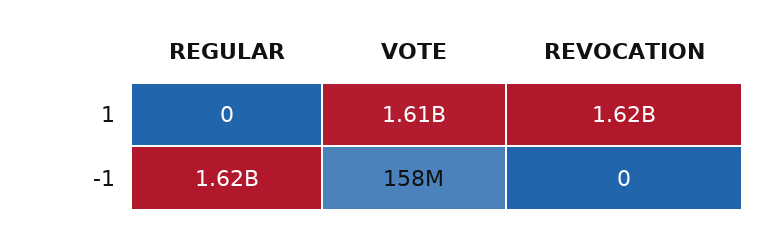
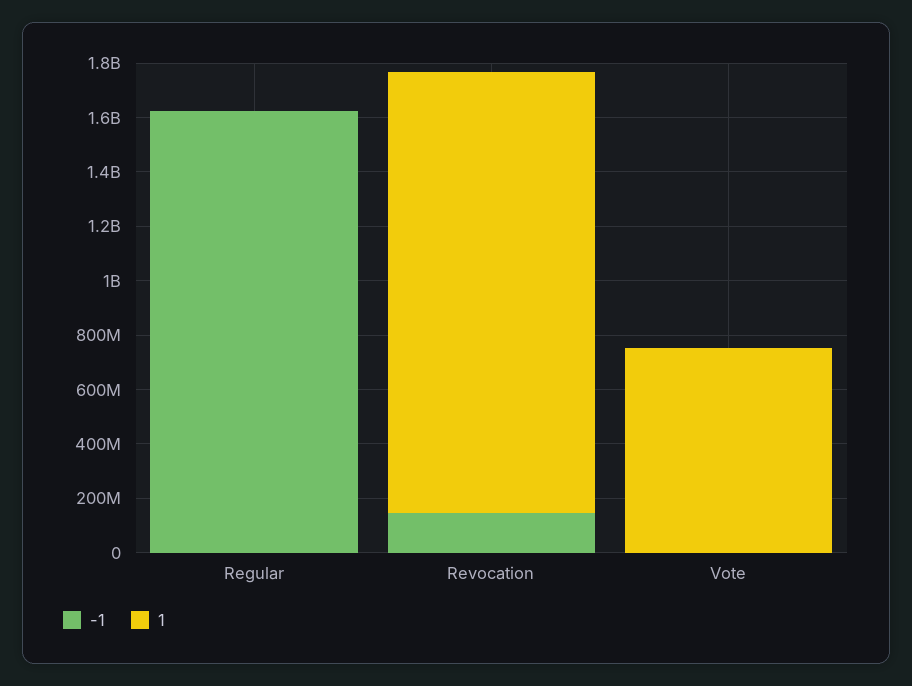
1, VOTE: 1610000000 -> 750000000
-1, VOTE: 158000000 -> 0
-1, REVOCATION: 0 -> 150000000

